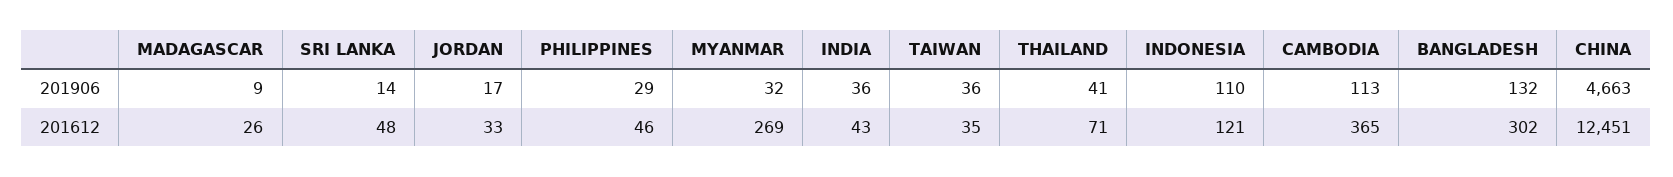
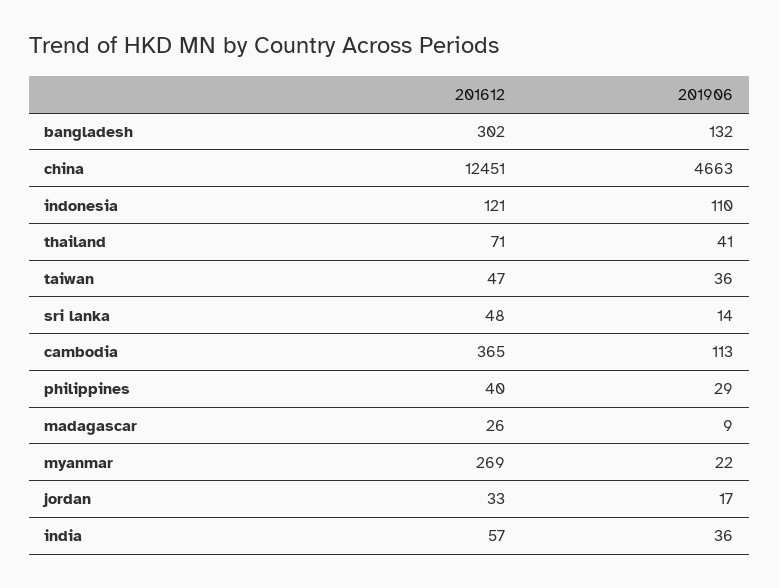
MYANMAR, 201906: 32 -> 22
PHILIPPINES, 201612: 46 -> 40
INDIA, 201612: 43 -> 57
TAIWAN, 201612: 35 -> 47

